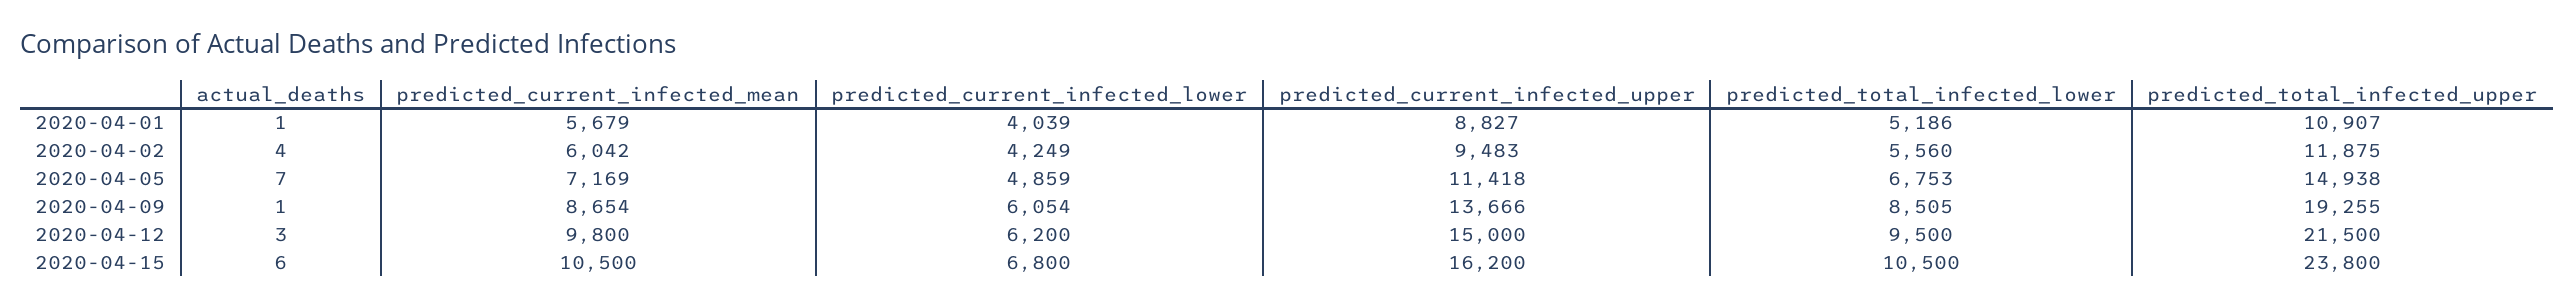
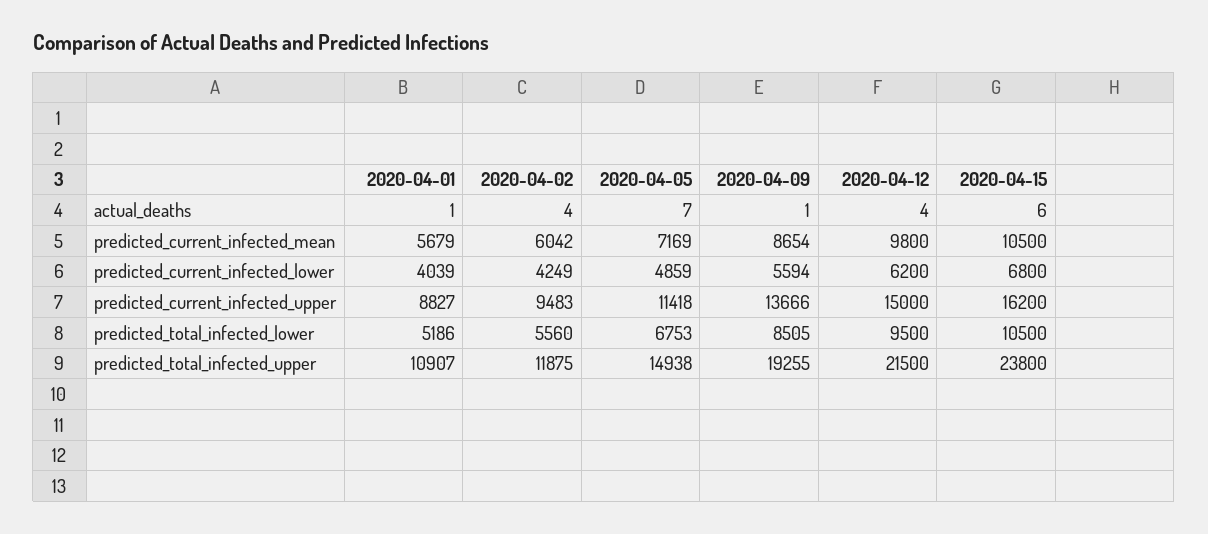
predicted_current_infected_lower, 2020-04-09: 6054 -> 5594
actual_deaths, 2020-04-12: 3 -> 4

